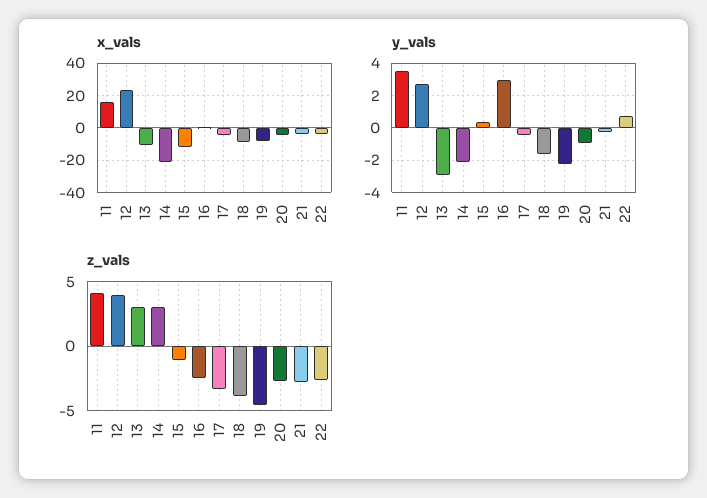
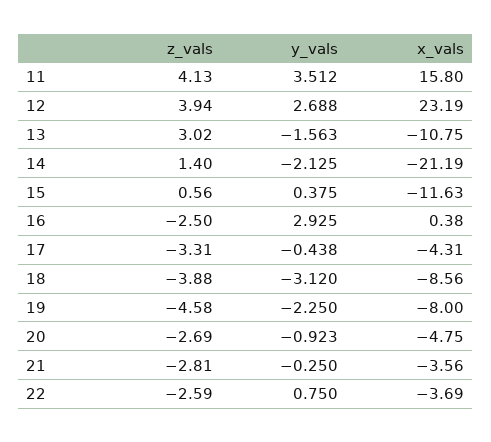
y_vals, 13: -3 -> -1.563
y_vals, 18: -1.5 -> -3.12
z_vals, 14: 3 -> 1.4
z_vals, 15: -1 -> 0.56

